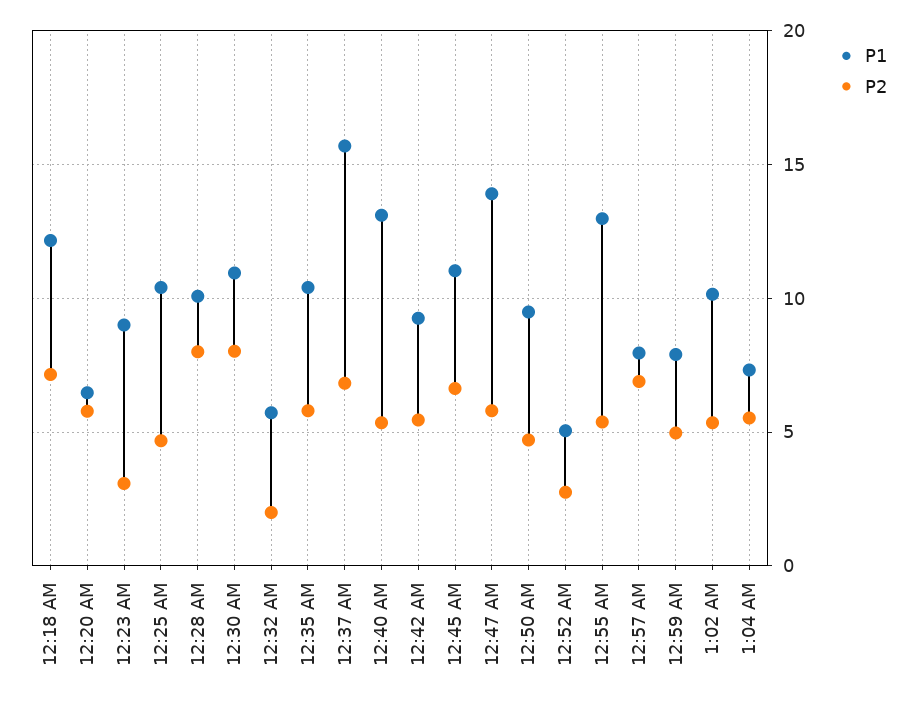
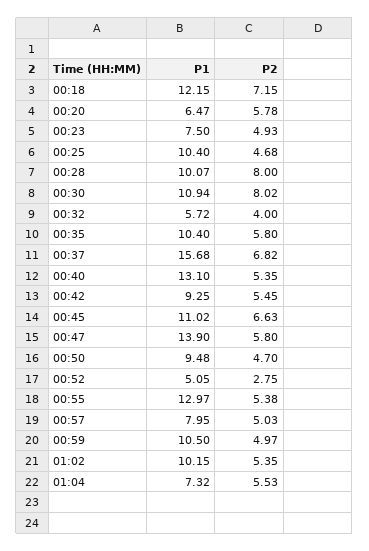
P1, 12:23 AM: 9 -> 7.5
P2, 12:23 AM: 3 -> 4.93
P2, 12:32 AM: 2 -> 4
P2, 12:57 AM: 7 -> 5.03
P1, 12:59 AM: 8 -> 10.5

